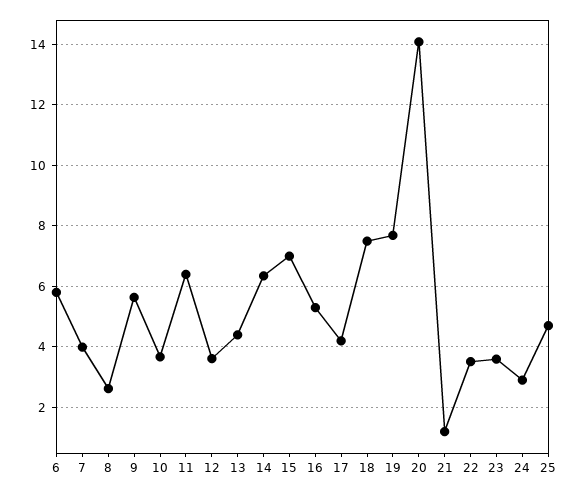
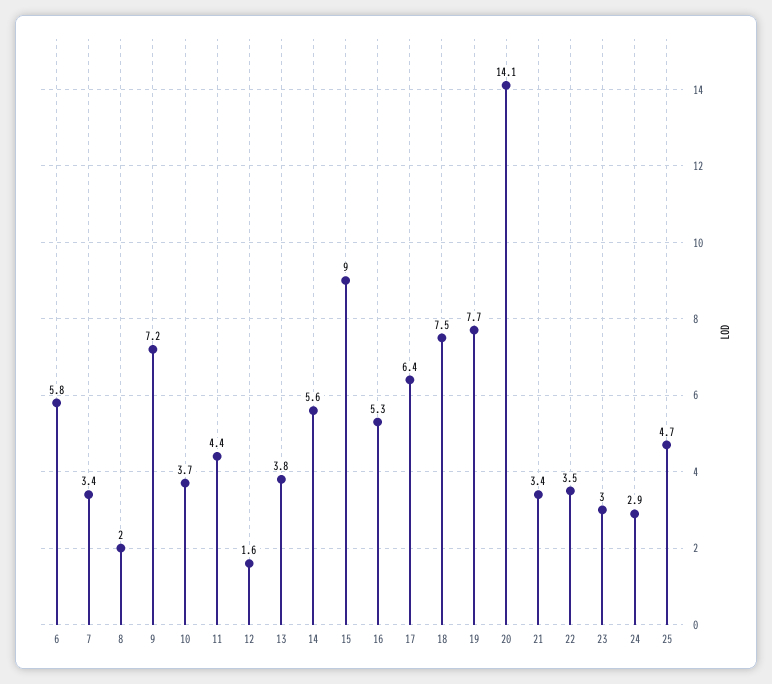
7: 4 -> 3.4
8: 2.6 -> 2
9: 5.6 -> 7.2
11: 6.4 -> 4.4
12: 3.6 -> 1.6
13: 4.4 -> 3.8
14: 6.4 -> 5.6
15: 7 -> 9
17: 4.2 -> 6.4
21: 1.2 -> 3.4
23: 3.6 -> 3

